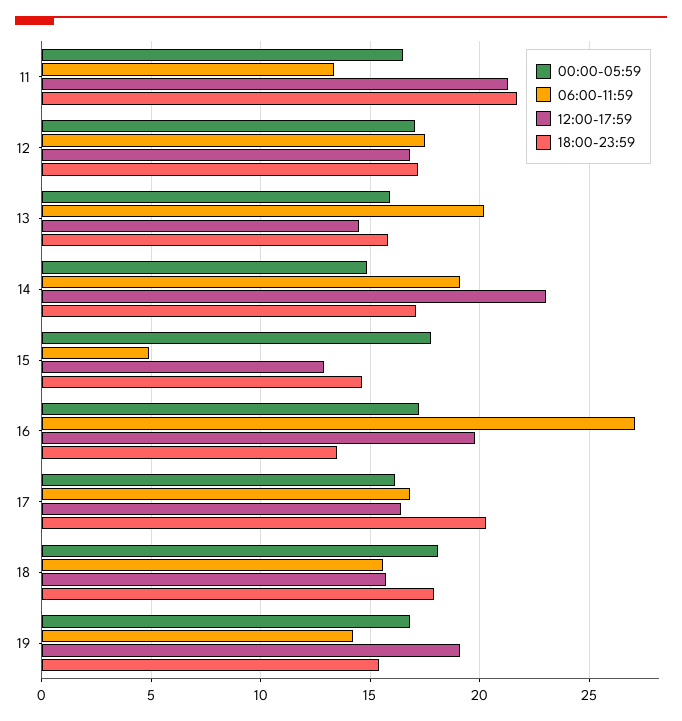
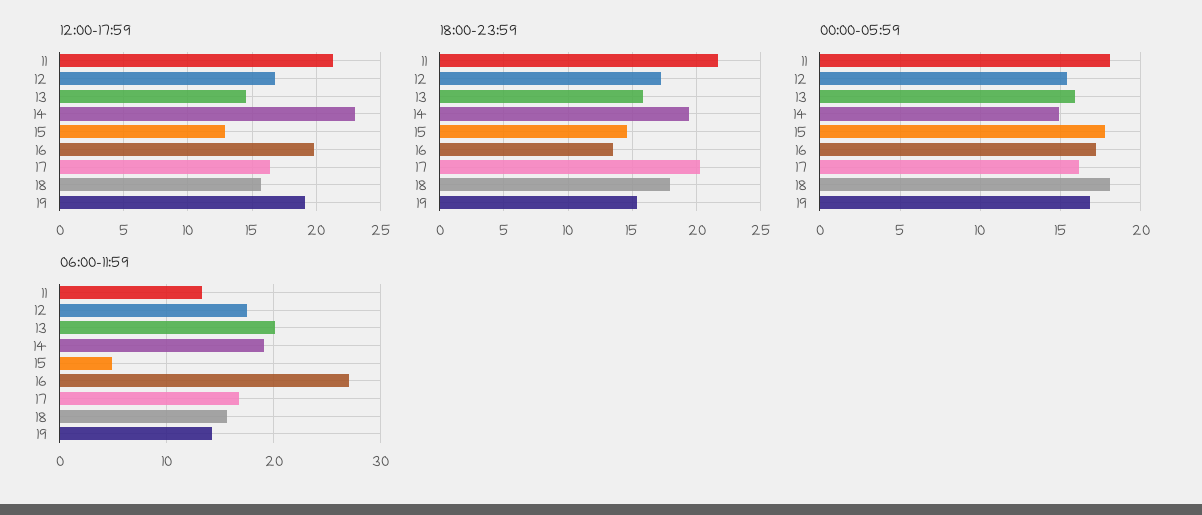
00:00-05:59, 11: 16.5 -> 18
00:00-05:59, 12: 17 -> 15.5
18:00-23:59, 14: 17 -> 19.5

